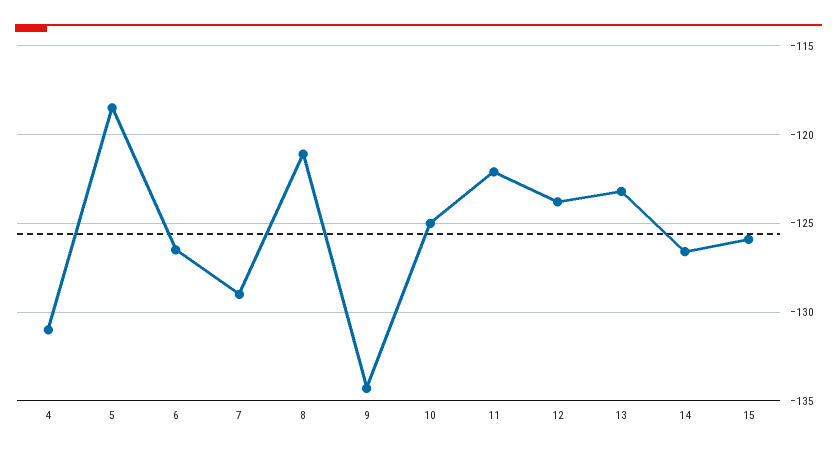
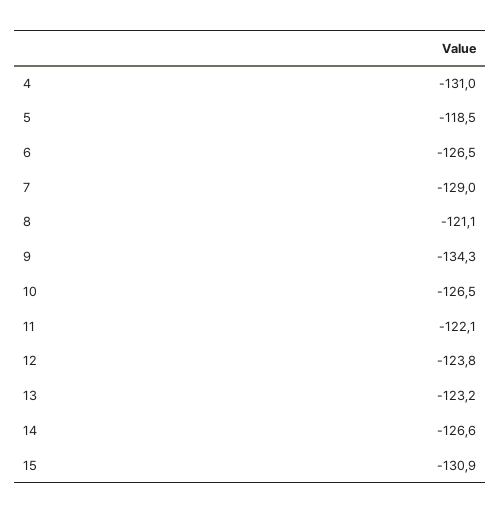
10: -125 -> -126.5
15: -126 -> -130.9

